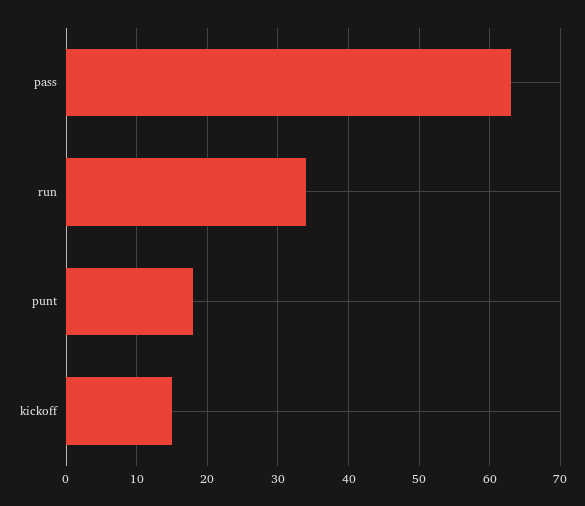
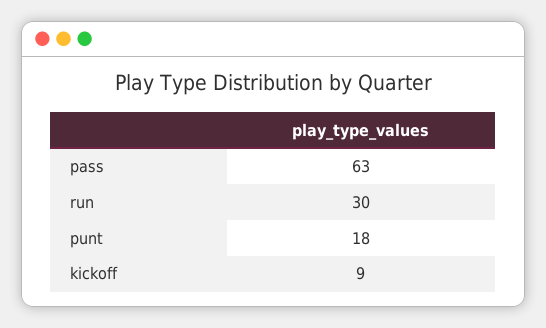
run: 34 -> 30
kickoff: 15 -> 9

